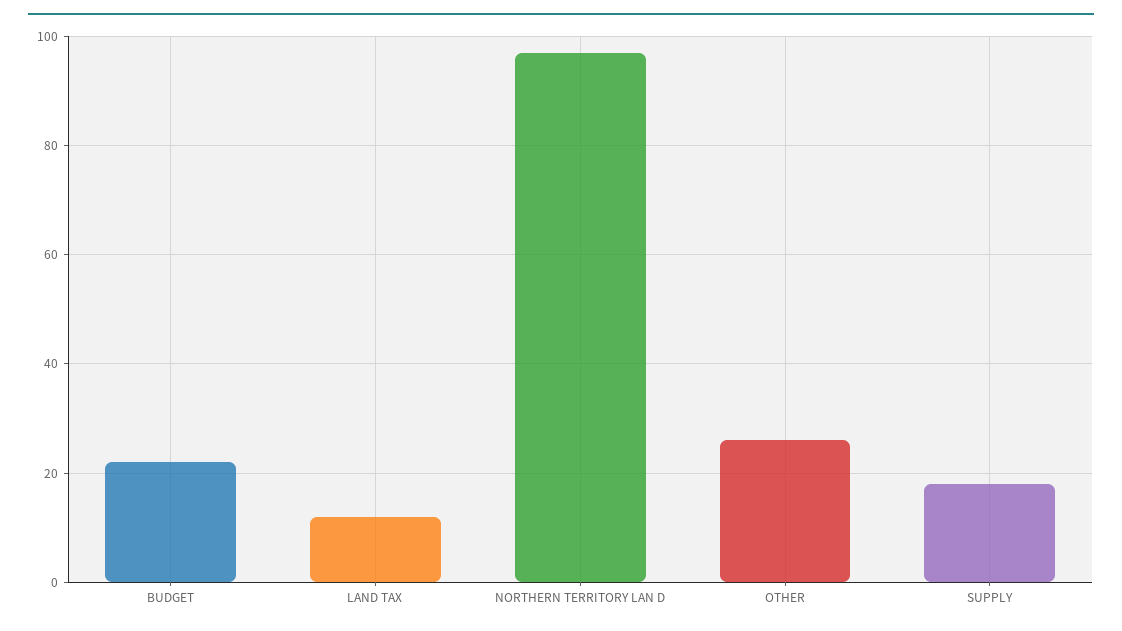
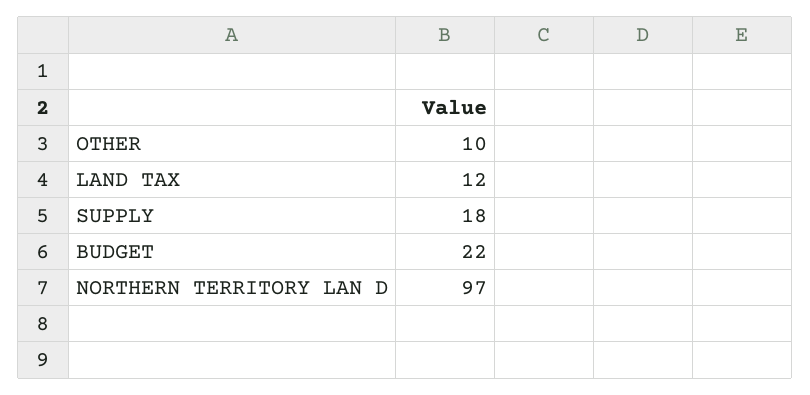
OTHER: 25 -> 10

